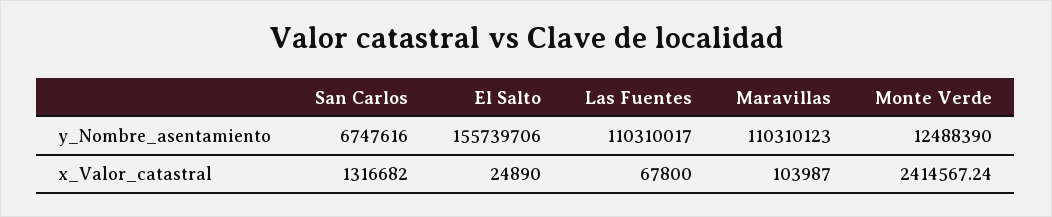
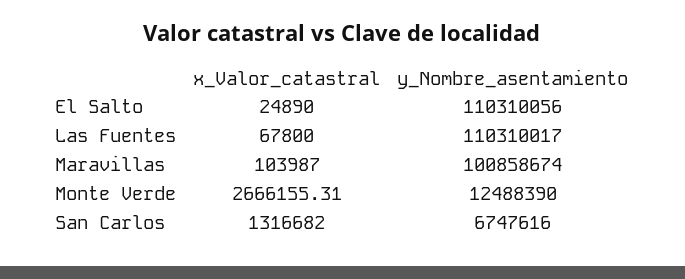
El Salto, y_Nombre_asentamiento: 155739706 -> 110310056
Maravillas, y_Nombre_asentamiento: 110310123 -> 100858674
Monte Verde, x_Valor_catastral: 2414567.24 -> 2666155.31

